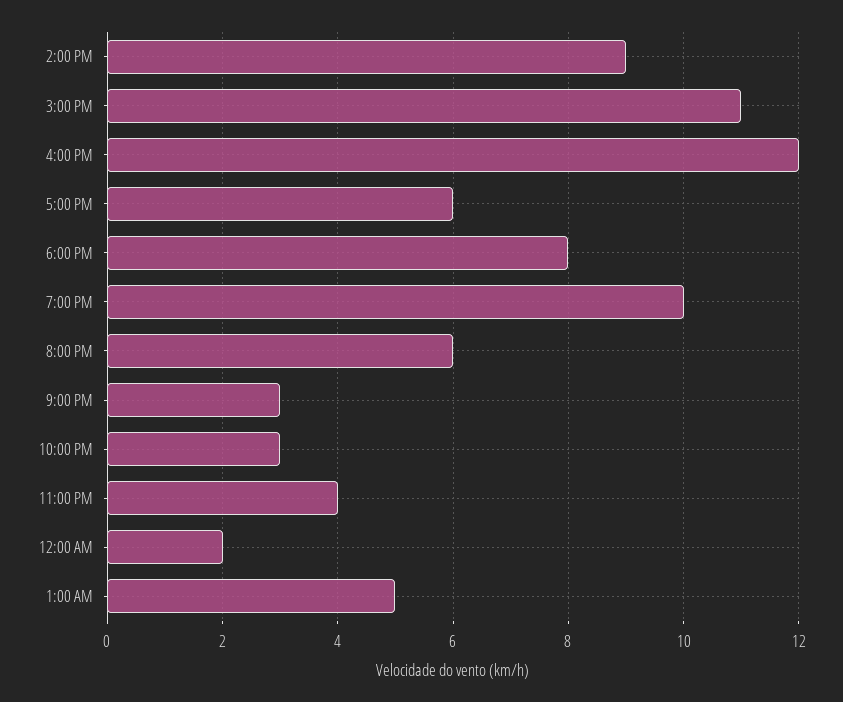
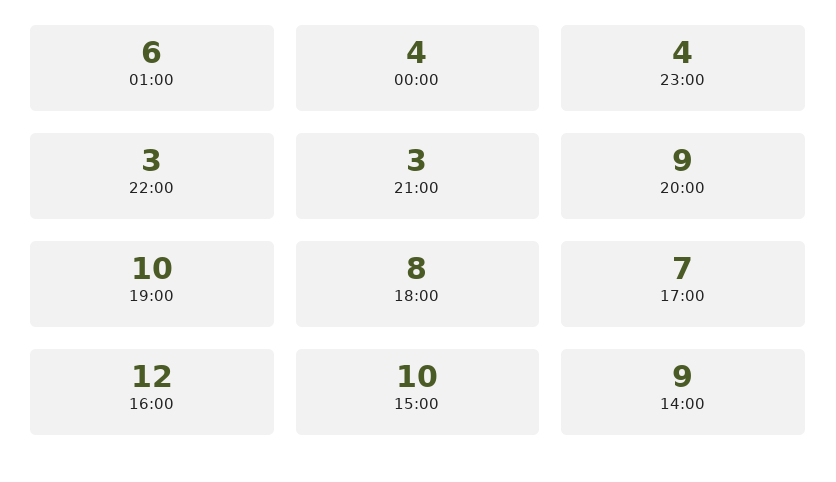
3:00 PM: 11 -> 10
5:00 PM: 6 -> 7
8:00 PM: 6 -> 9
12:00 AM: 2 -> 4
1:00 AM: 5 -> 6

